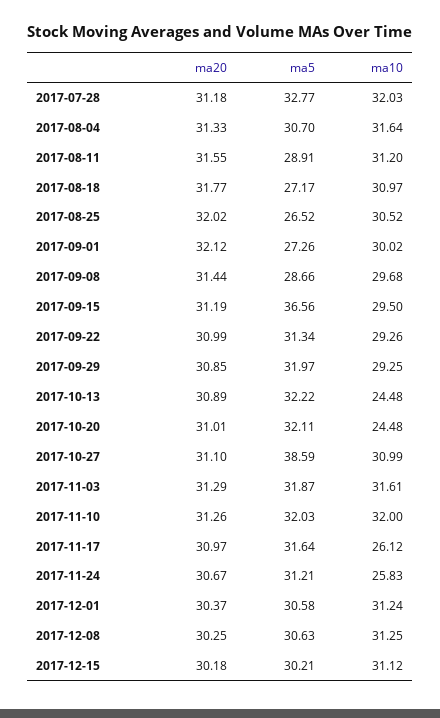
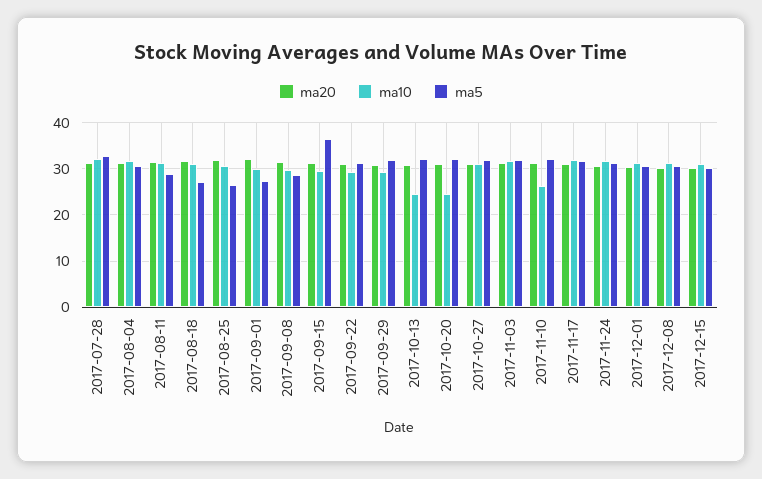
ma5, 2017-10-27: 38.59 -> 32
ma10, 2017-11-10: 32 -> 26
ma10, 2017-11-17: 26.12 -> 32
ma10, 2017-11-24: 25.83 -> 32

